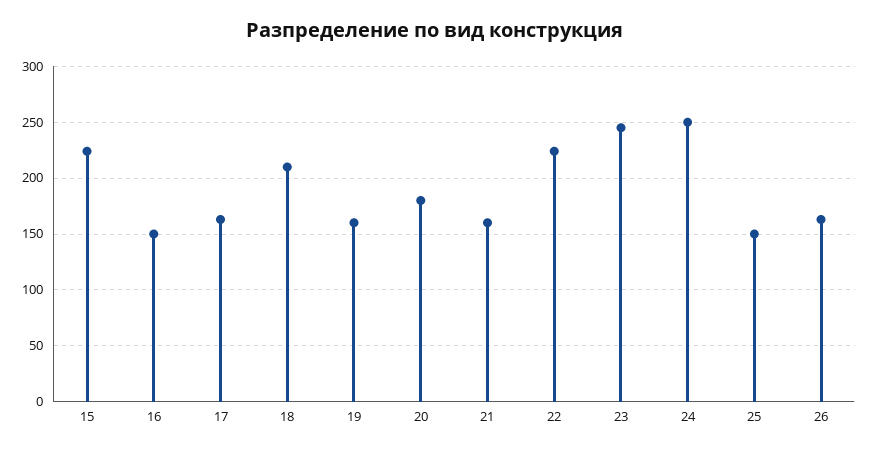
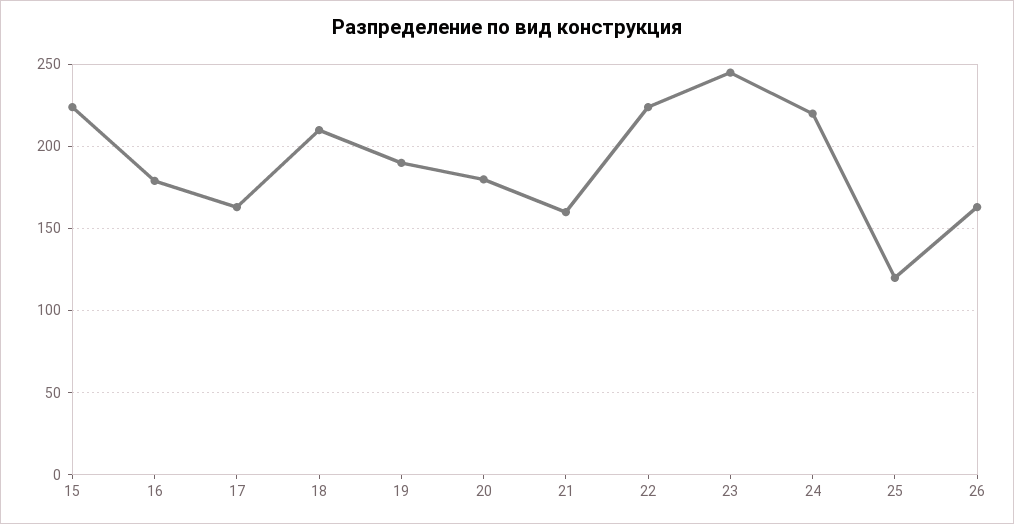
16: 150 -> 180
19: 160 -> 190
24: 250 -> 220
25: 150 -> 120

